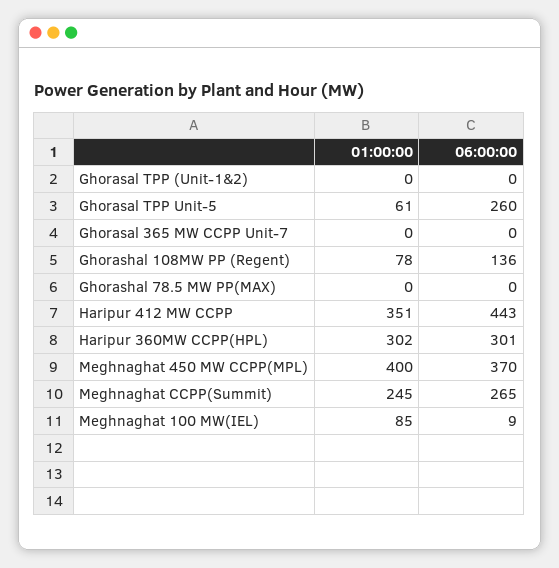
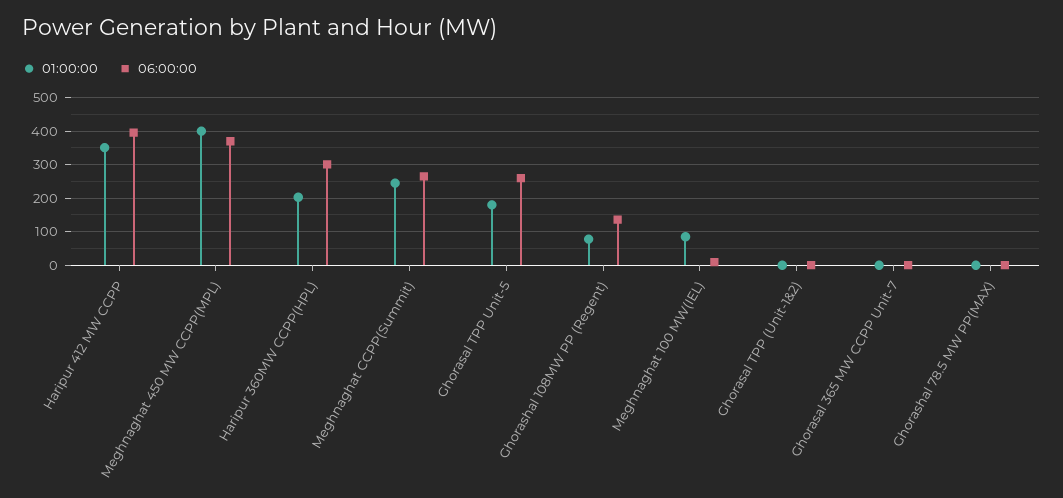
01:00:00, Ghorasal TPP Unit-5: 61 -> 180
06:00:00, Haripur 412 MW CCPP: 443 -> 400
01:00:00, Haripur 360MW CCPP(HPL): 302 -> 200

